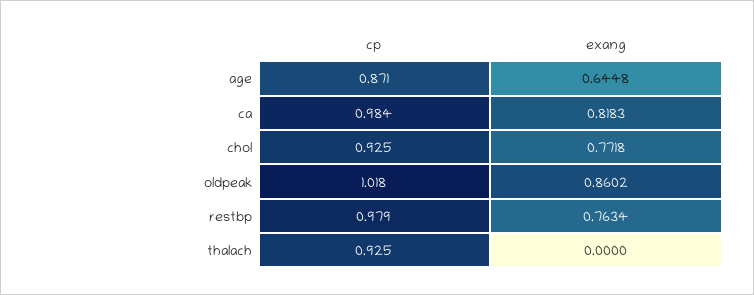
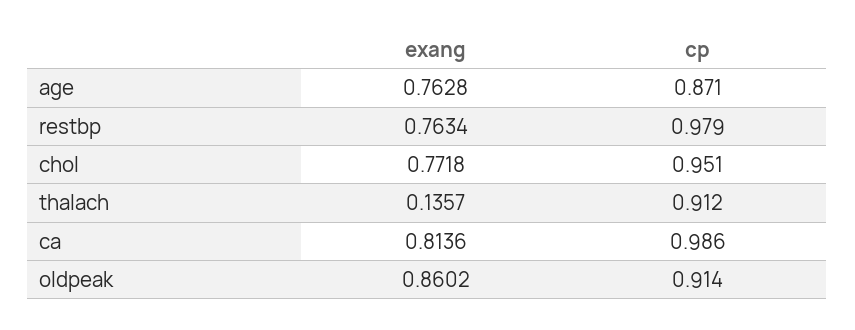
exang, age: 0.6448 -> 0.7628
cp, ca: 0.984 -> 0.986
exang, ca: 0.8183 -> 0.8136
cp, chol: 0.925 -> 0.951
cp, oldpeak: 1.018 -> 0.914
cp, thalach: 0.925 -> 0.912
exang, thalach: 0 -> 0.1357

